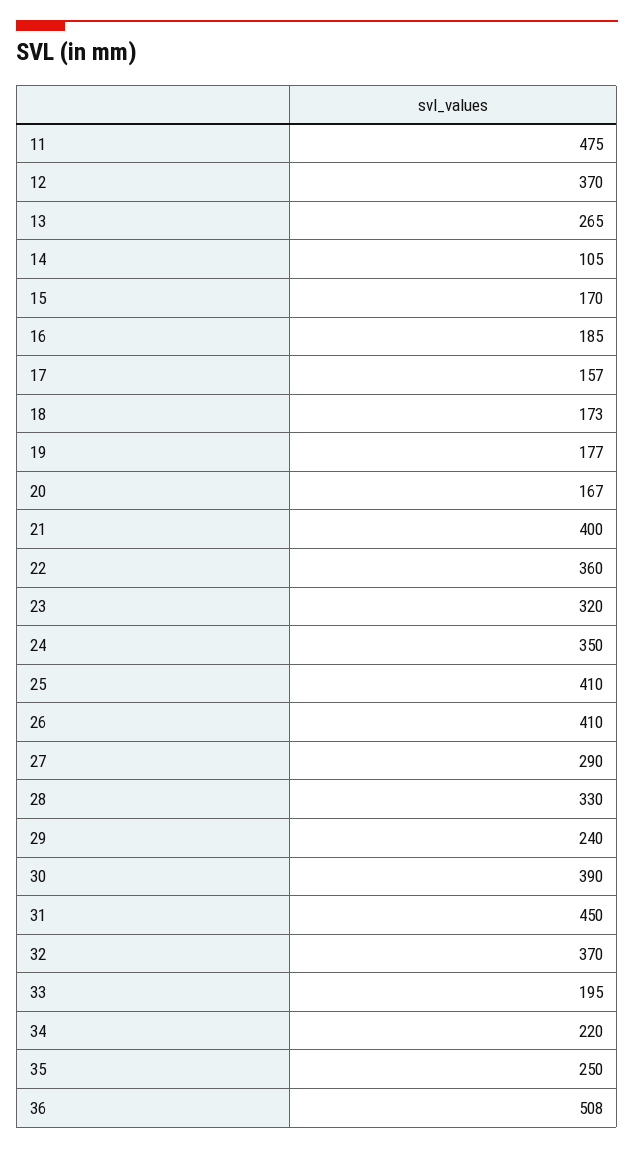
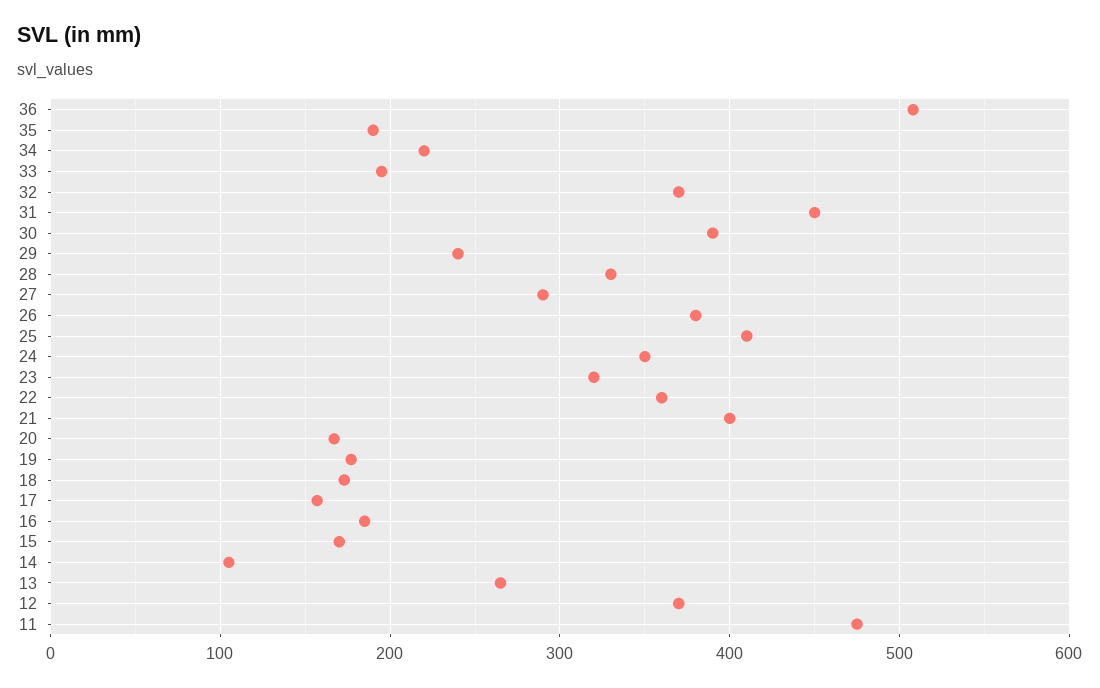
26: 410 -> 380
35: 250 -> 190

